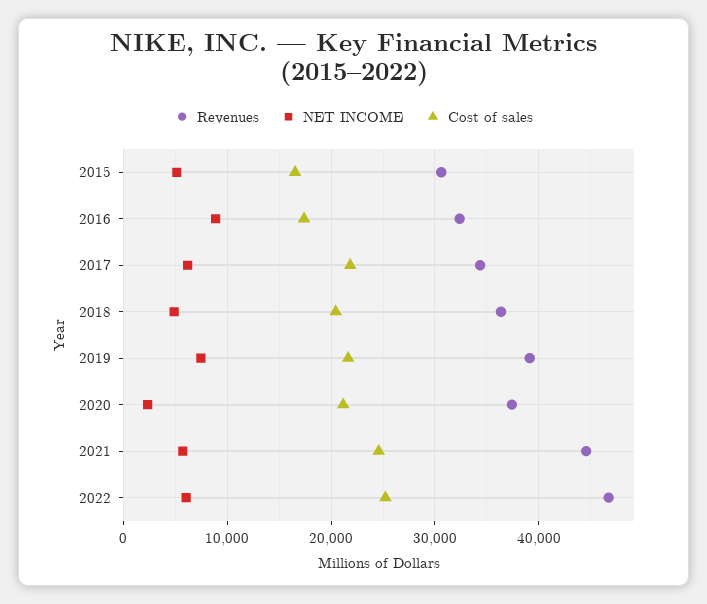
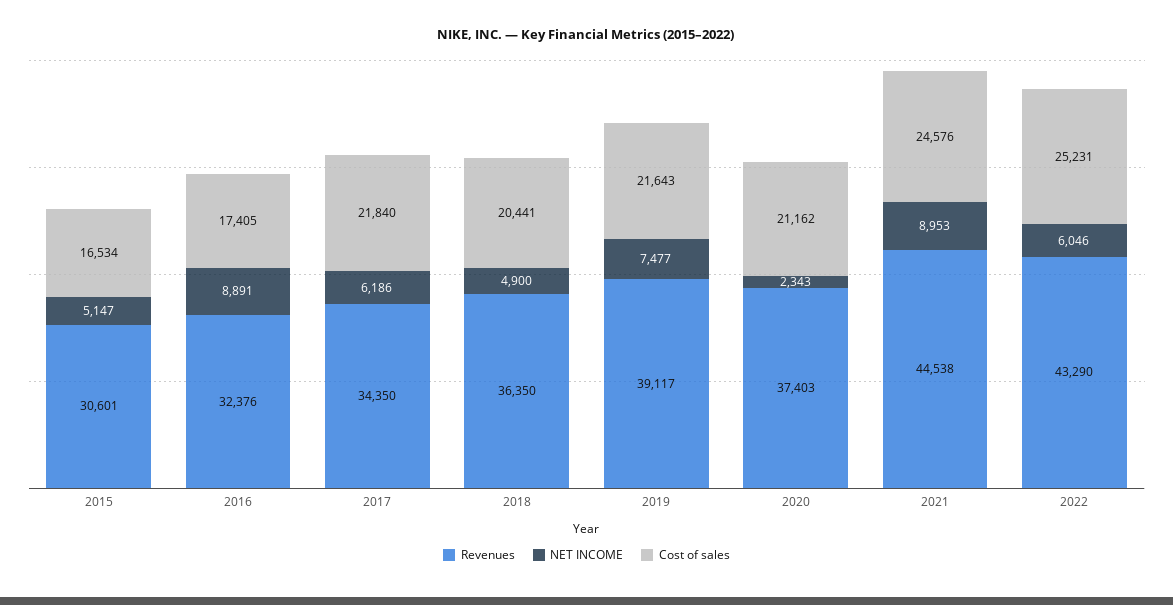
NET INCOME, 2021: 6000 -> 8953
Revenues, 2022: 47000 -> 43290

